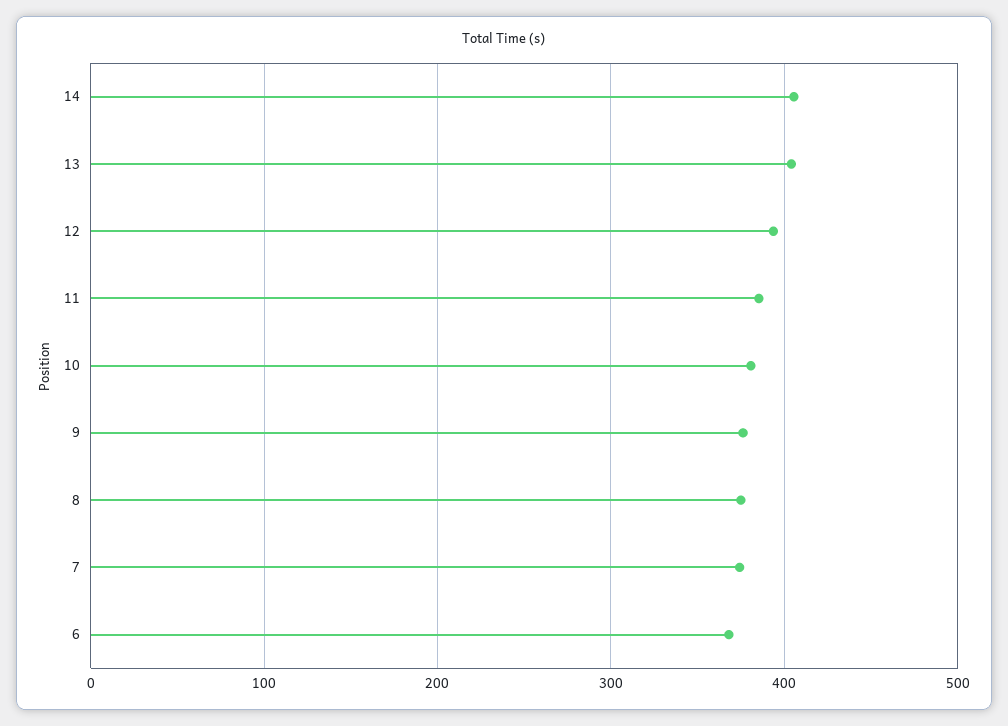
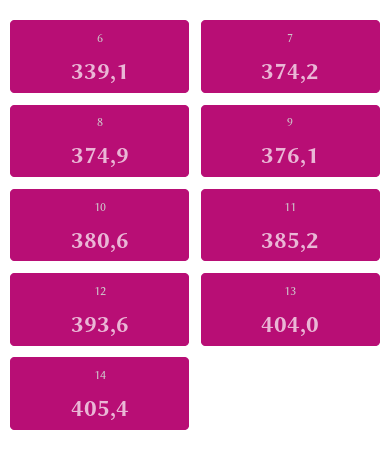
6: 370 -> 339.1

